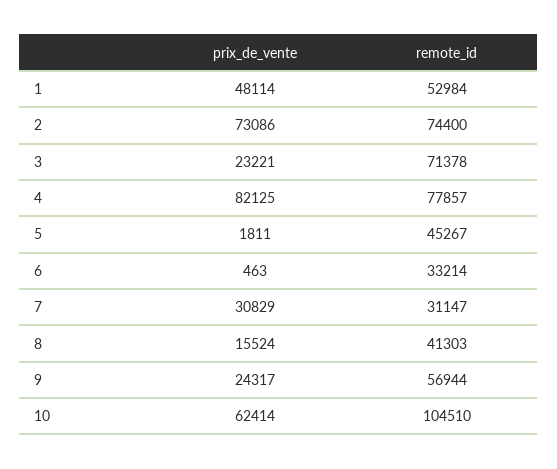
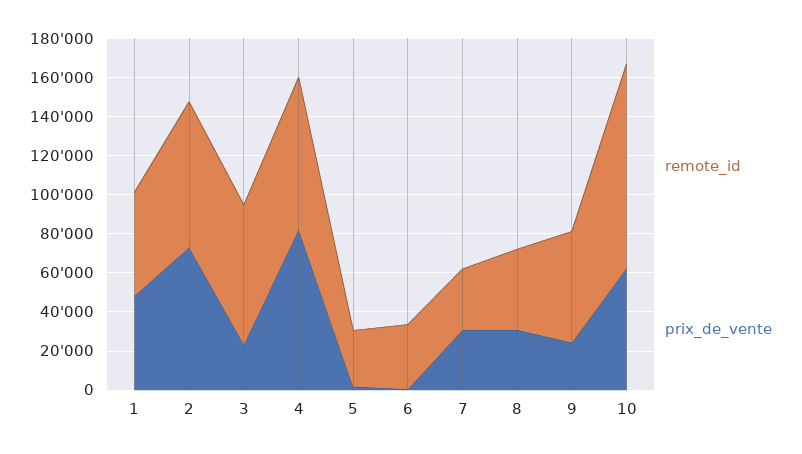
remote_id, 5: 45267 -> 30000
prix_de_vente, 8: 15524 -> 30000

